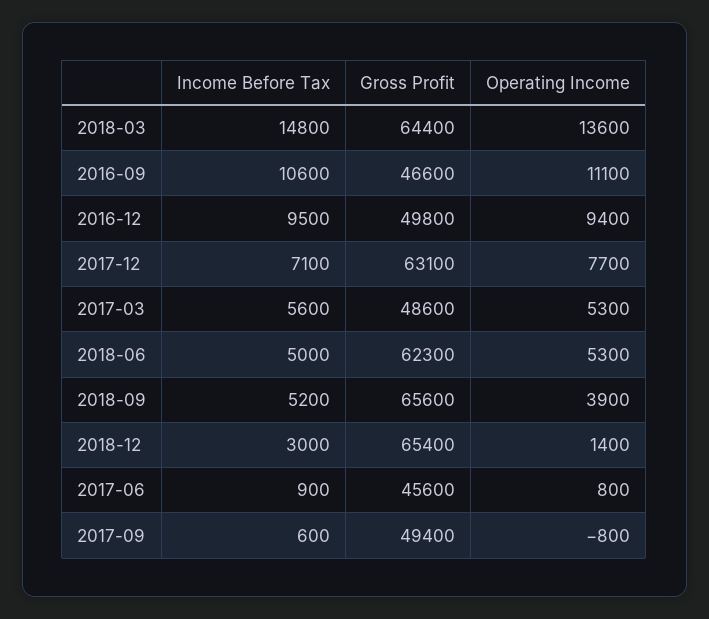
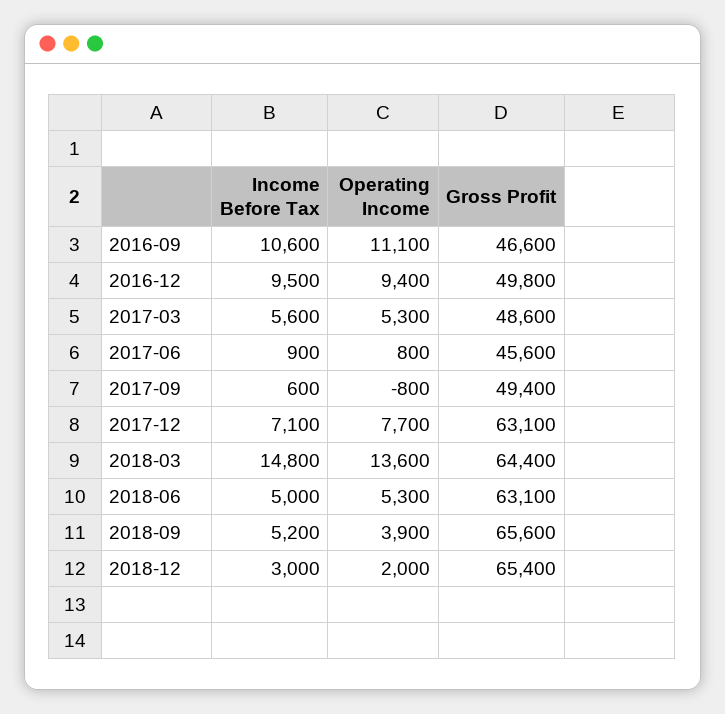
Gross Profit, 2018-06: 62300 -> 63100
Operating Income, 2018-12: 1400 -> 2000

